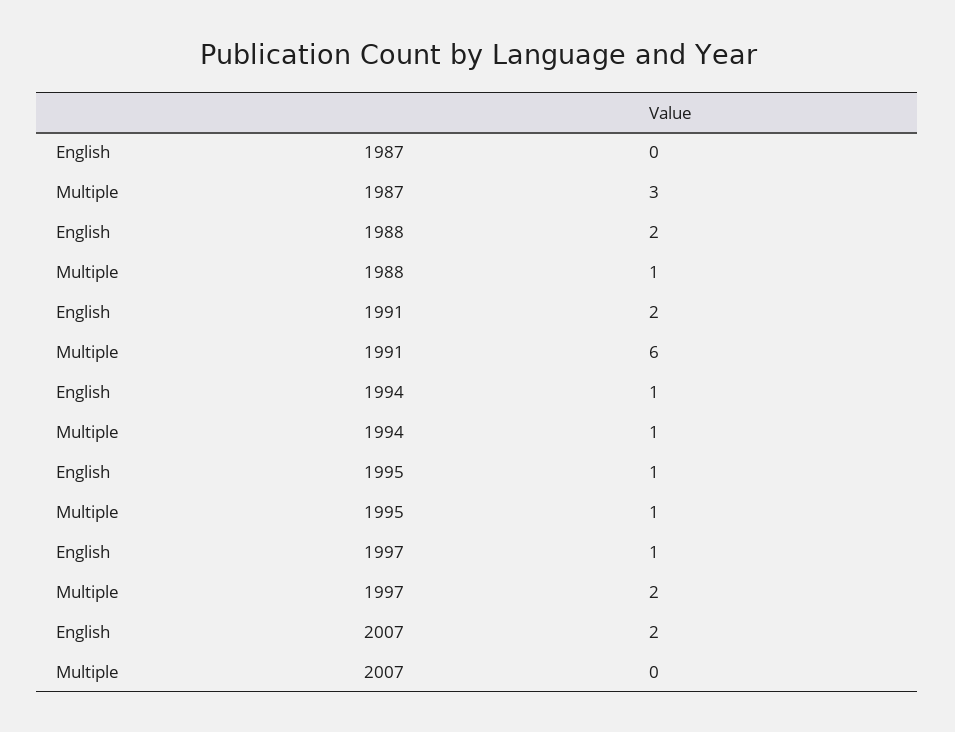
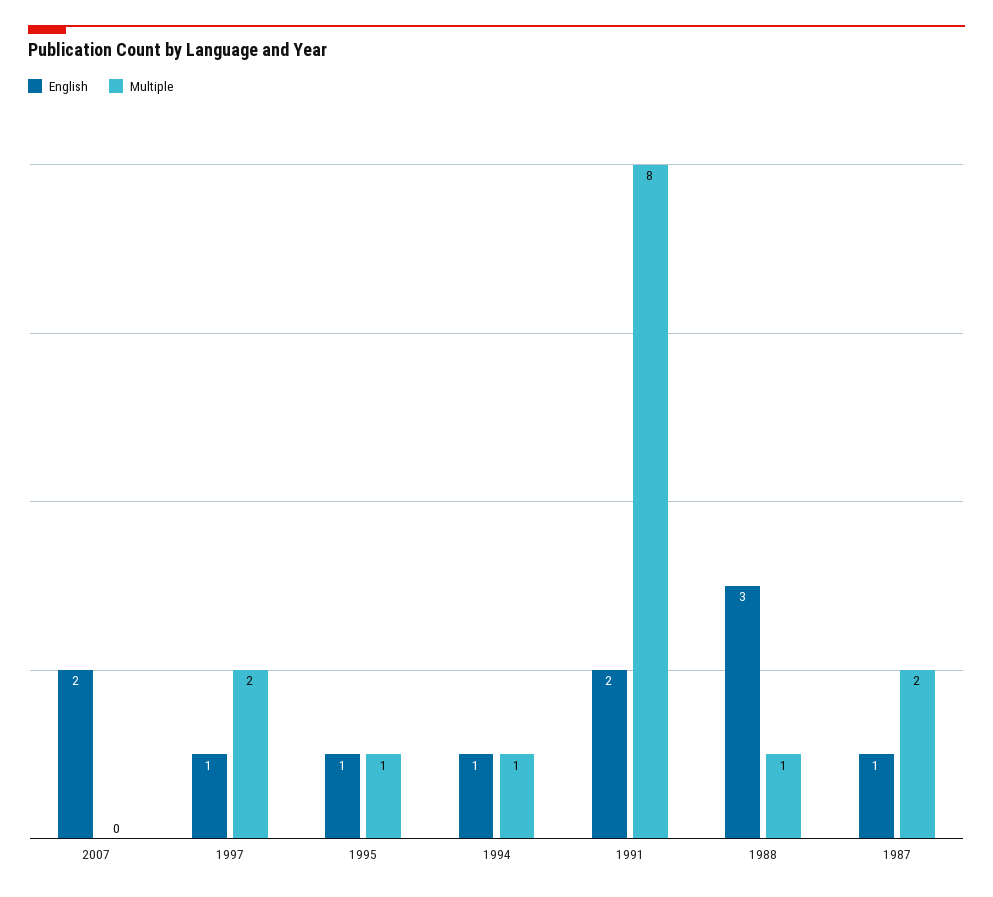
English, 1987: 0 -> 1
Multiple, 1987: 3 -> 2
English, 1988: 2 -> 3
Multiple, 1991: 6 -> 8

